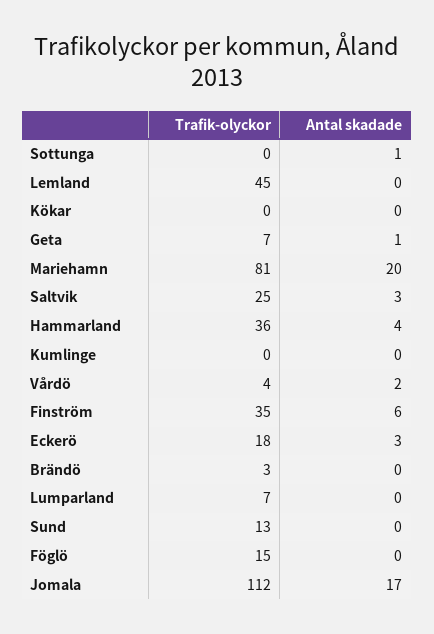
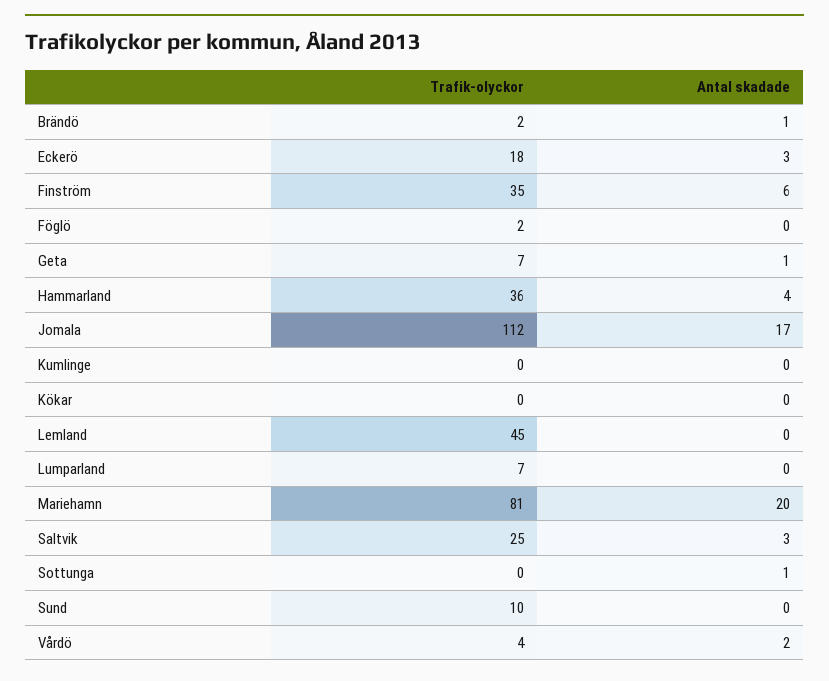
Trafik-olyckor, Brändö: 3 -> 2
Antal skadade, Brändö: 0 -> 1
Trafik-olyckor, Sund: 13 -> 10
Trafik-olyckor, Föglö: 15 -> 2

